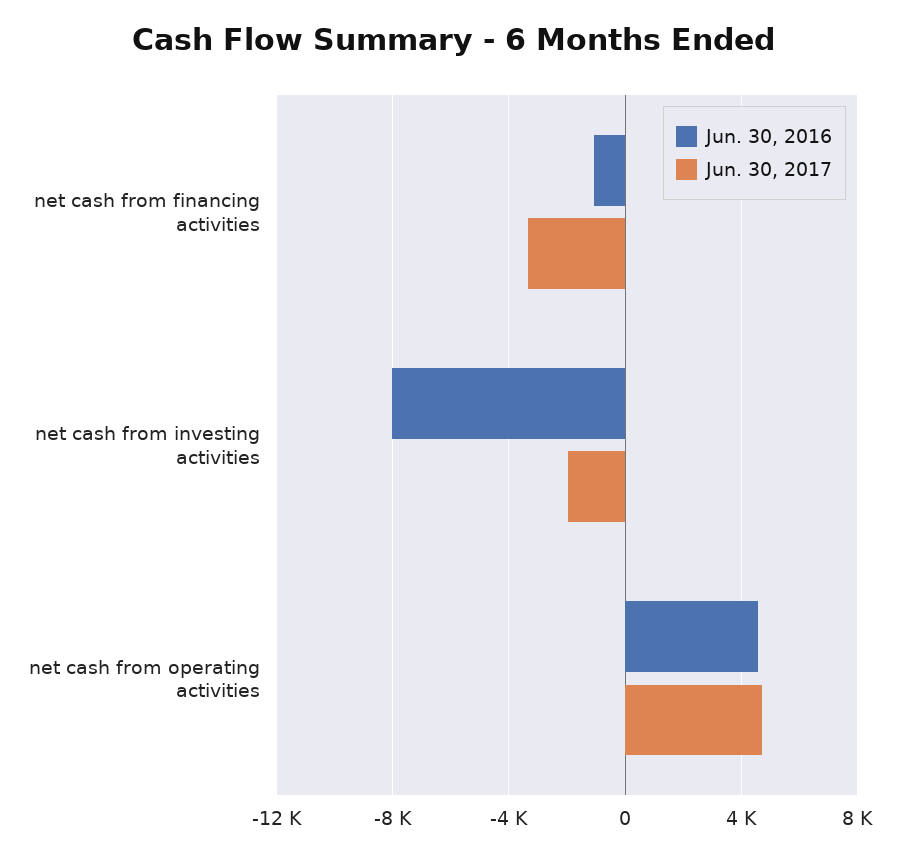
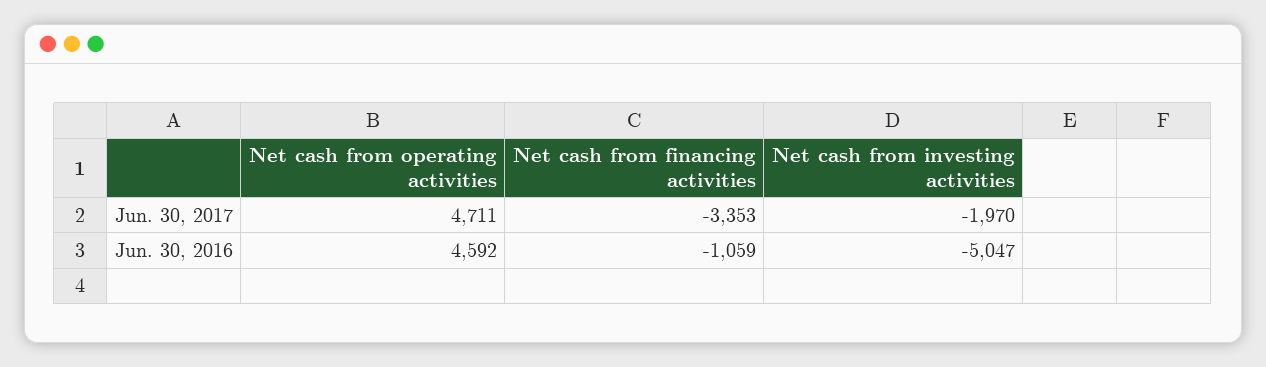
Jun. 30, 2016, net cash from investing activities: -8000 -> -5047

